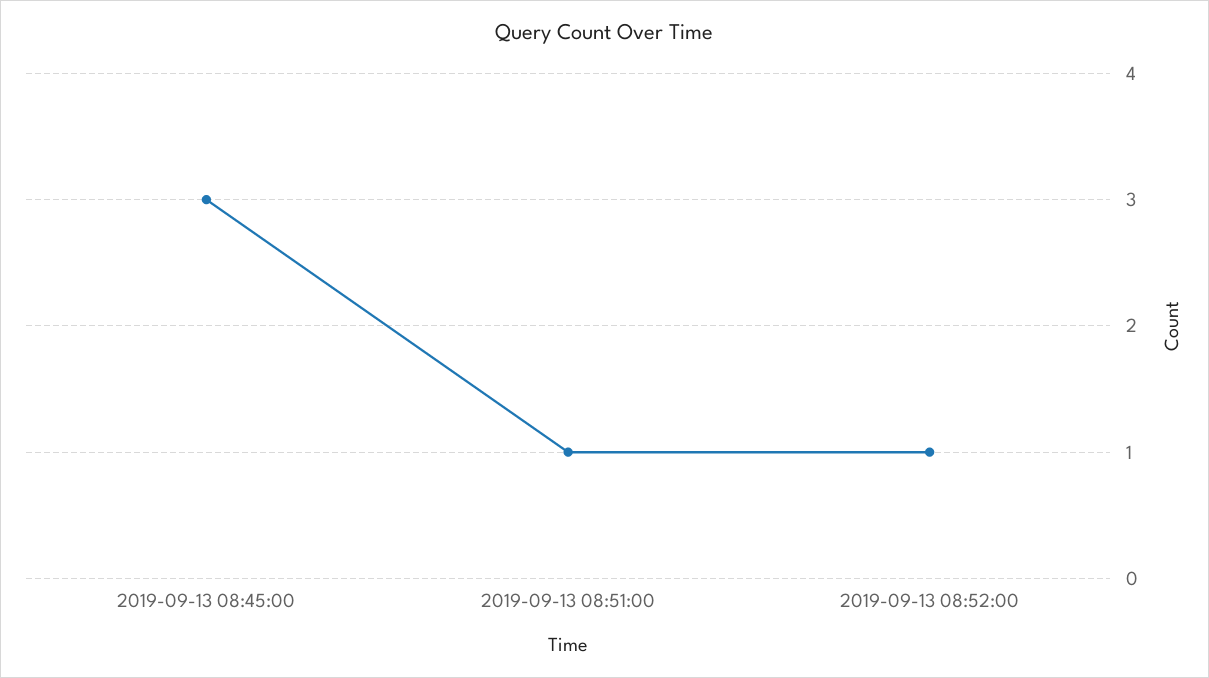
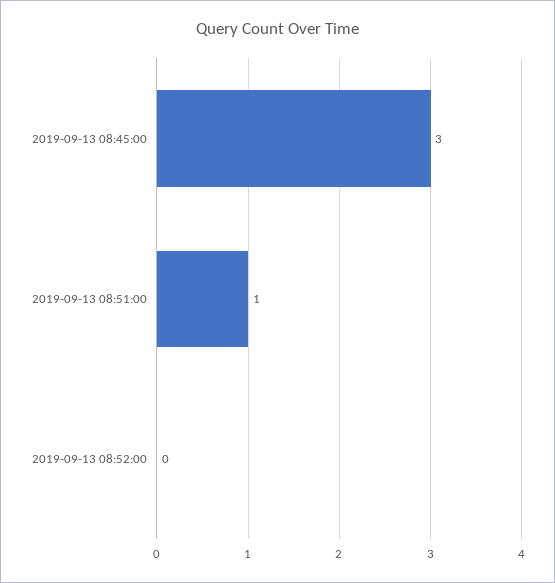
2019-09-13 08:52:00: 1 -> 0

